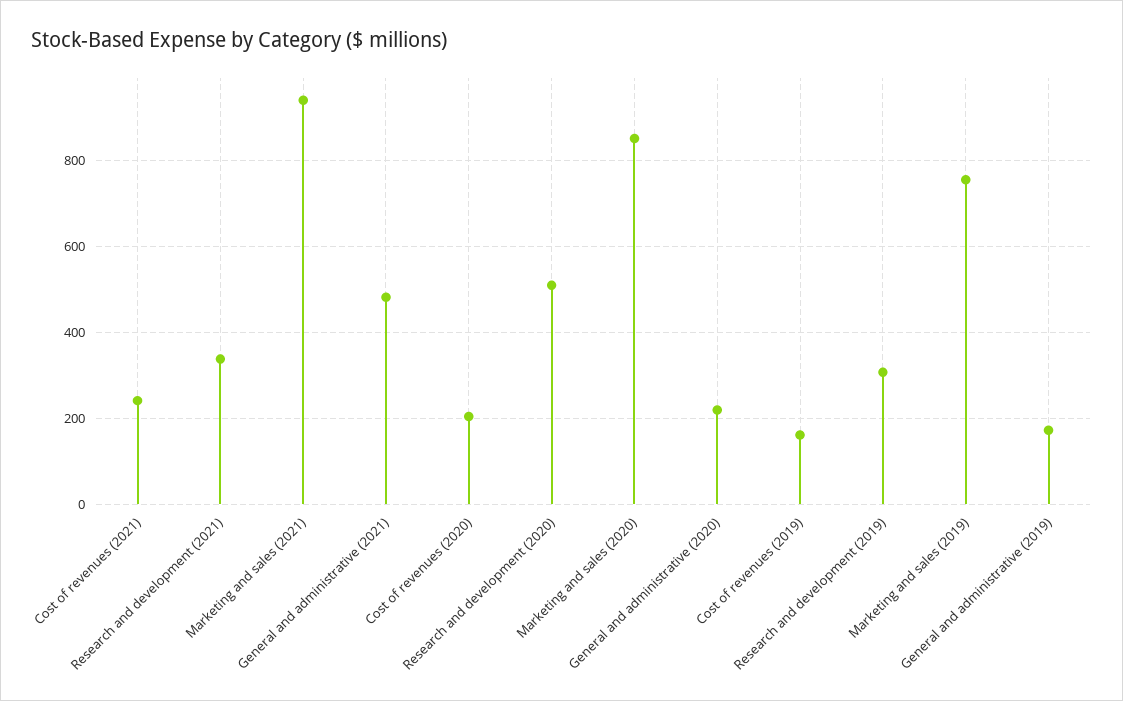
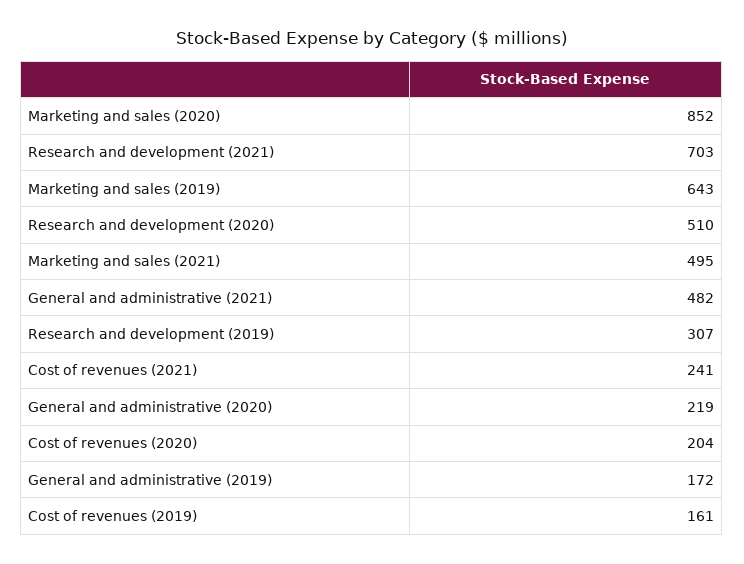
Research and development (2021): 340 -> 703
Marketing and sales (2021): 940 -> 495
Marketing and sales (2019): 760 -> 643

